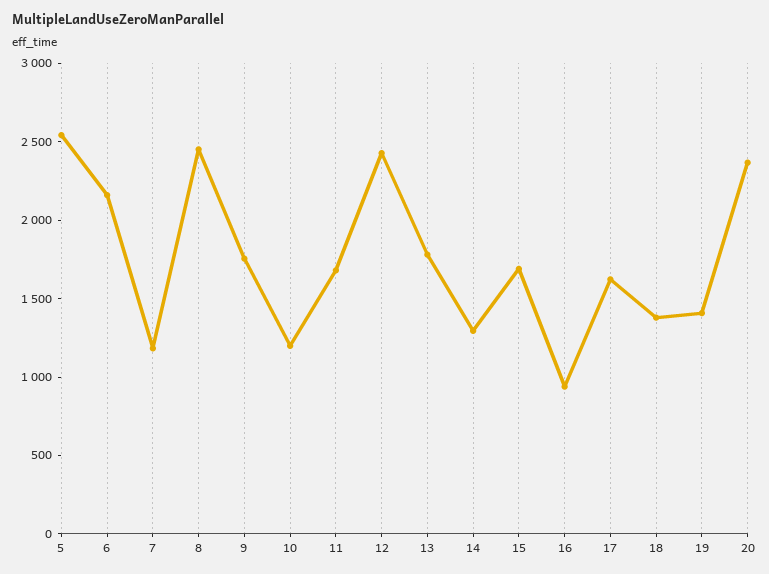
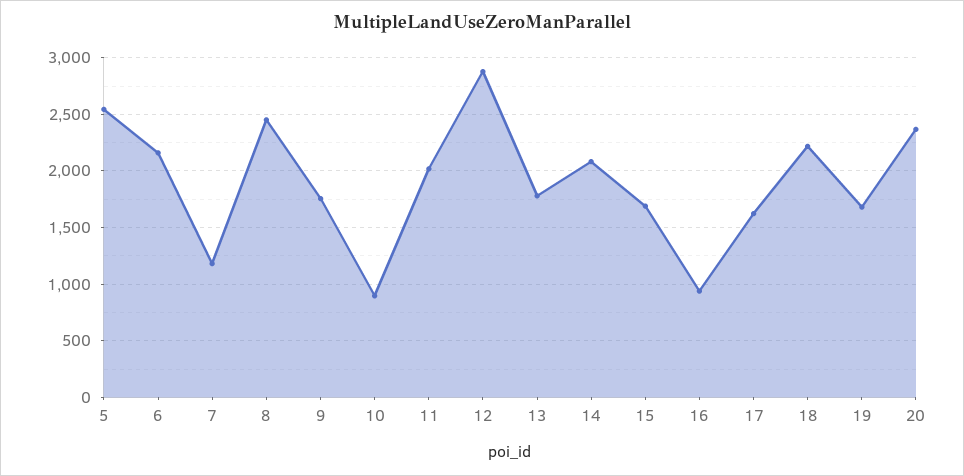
10: 1200 -> 900
11: 1700 -> 2000
12: 2400 -> 2900
14: 1300 -> 2100
18: 1400 -> 2200
19: 1400 -> 1700

